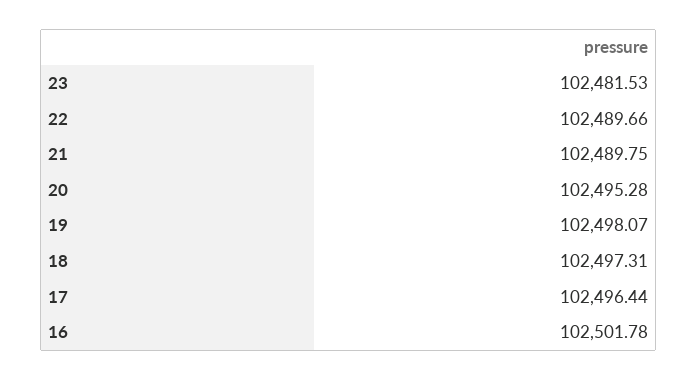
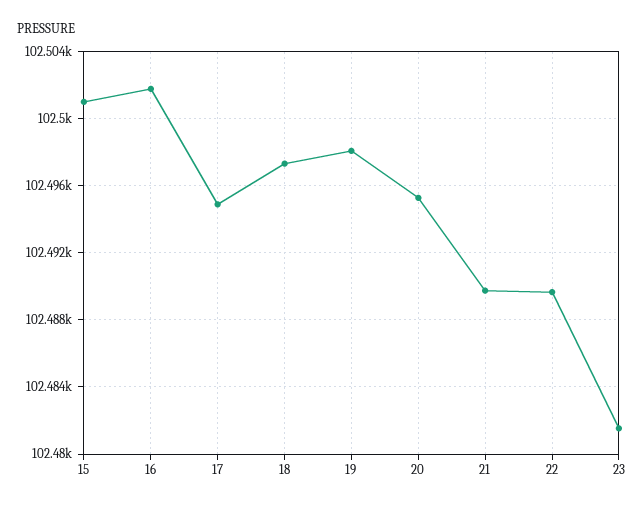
17: 102496.44 -> 102495
15: none -> 102501

